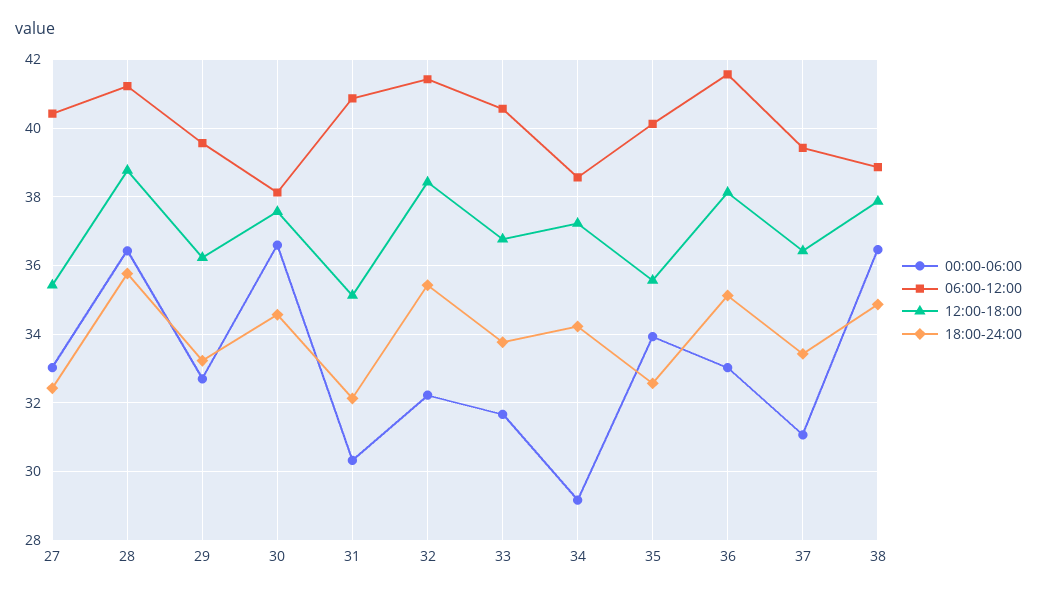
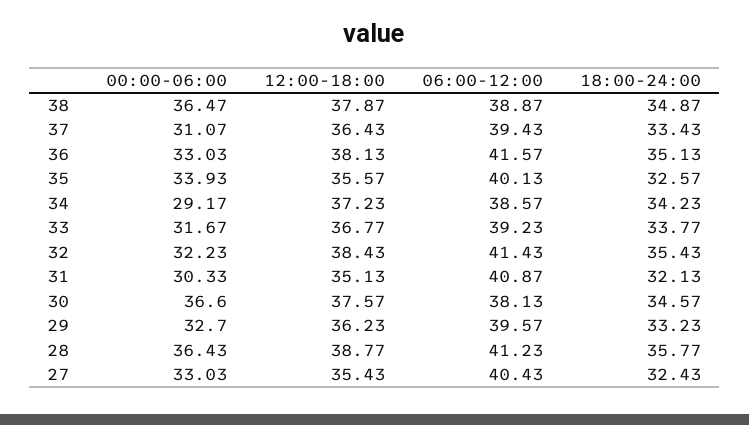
06:00-12:00, 33: 40.6 -> 39.23

